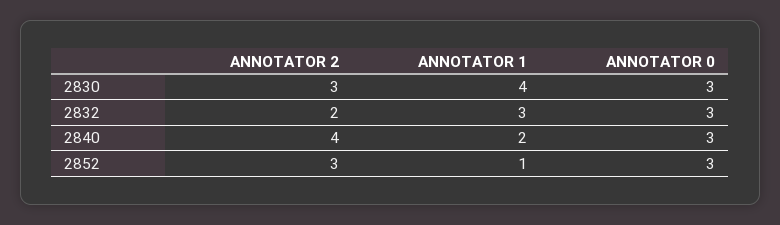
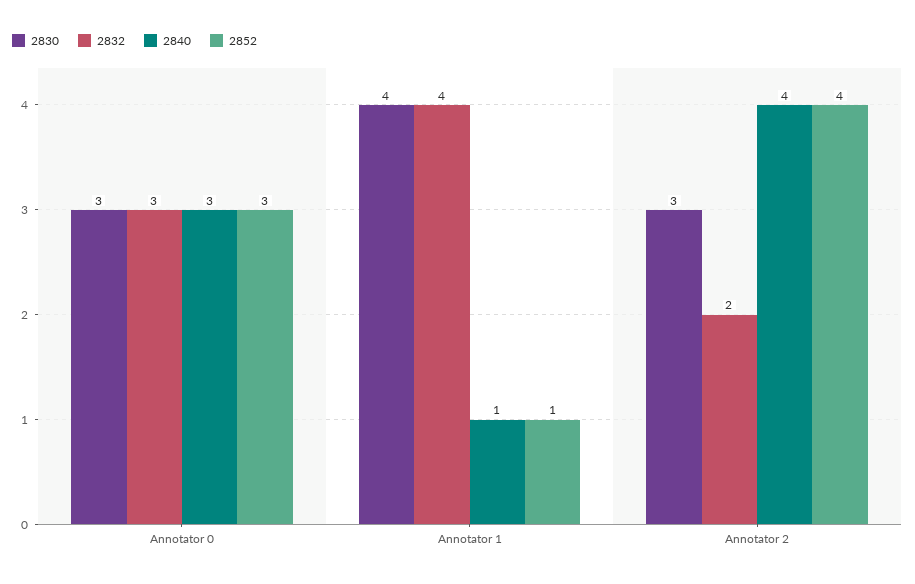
2832, ANNOTATOR 1: 3 -> 4
2840, ANNOTATOR 1: 2 -> 1
2852, ANNOTATOR 2: 3 -> 4

